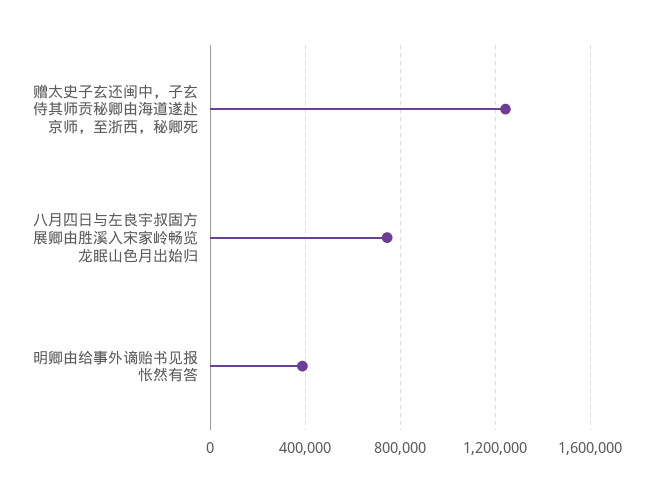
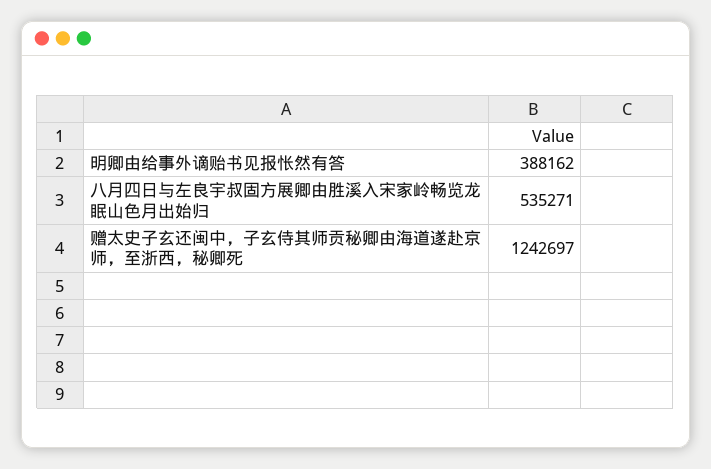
八月四日与左良宇叔固方展卿由胜溪入宋家岭畅览龙眠山色月出始归: 750000 -> 535271

